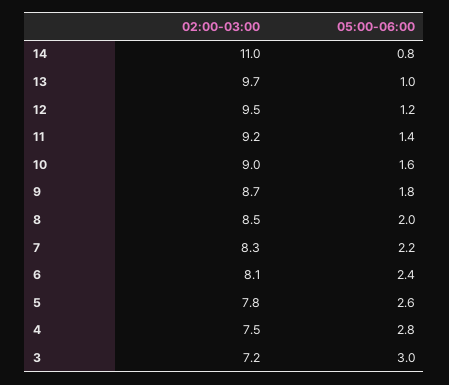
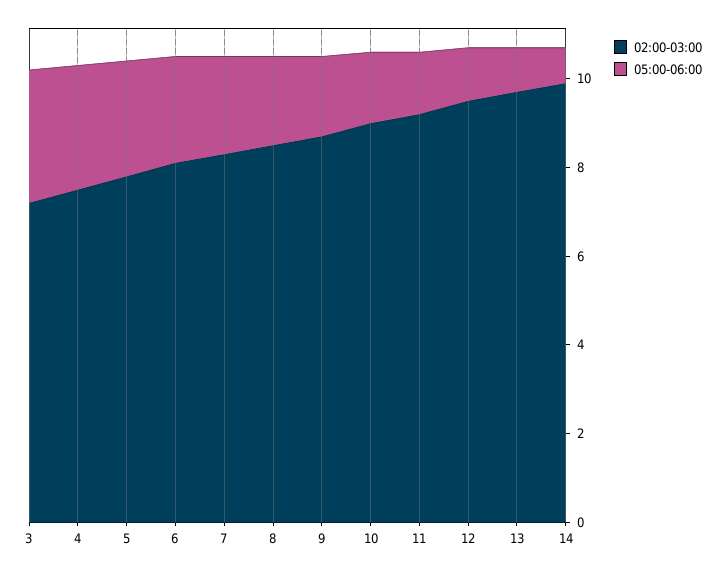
02:00-03:00, 14: 11 -> 10

